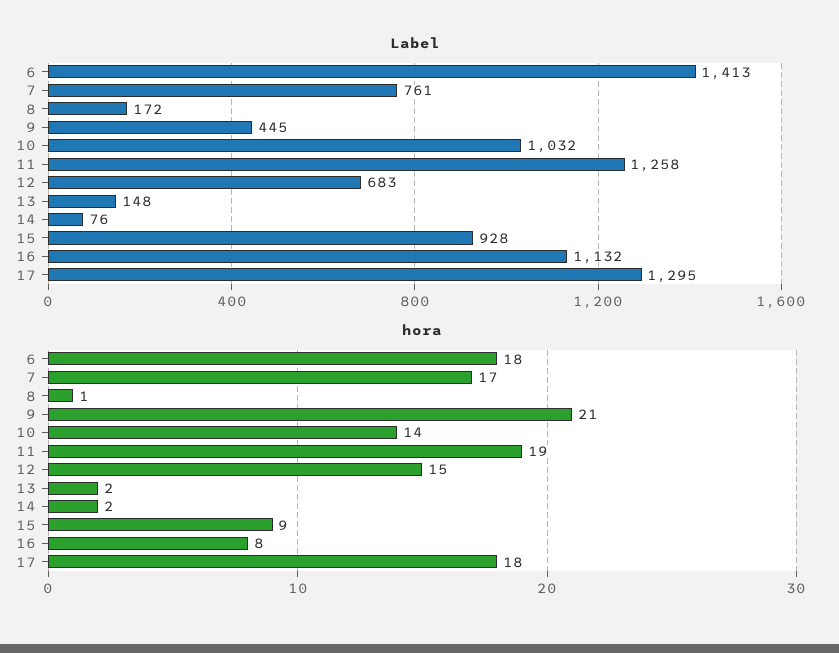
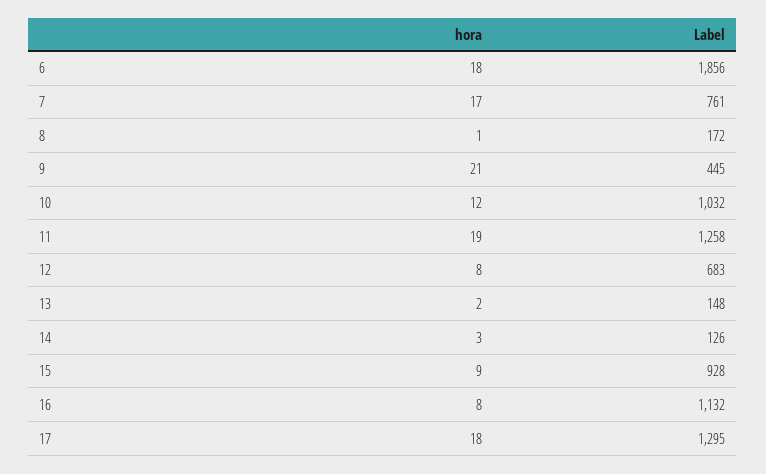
Label, 6: 1413 -> 1856
Label, 14: 76 -> 126
hora, 10: 14 -> 12
hora, 12: 15 -> 8
hora, 14: 2 -> 3

